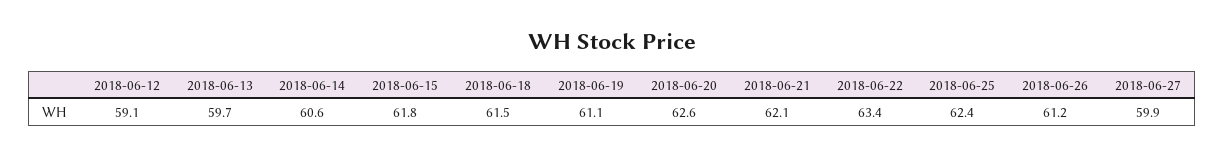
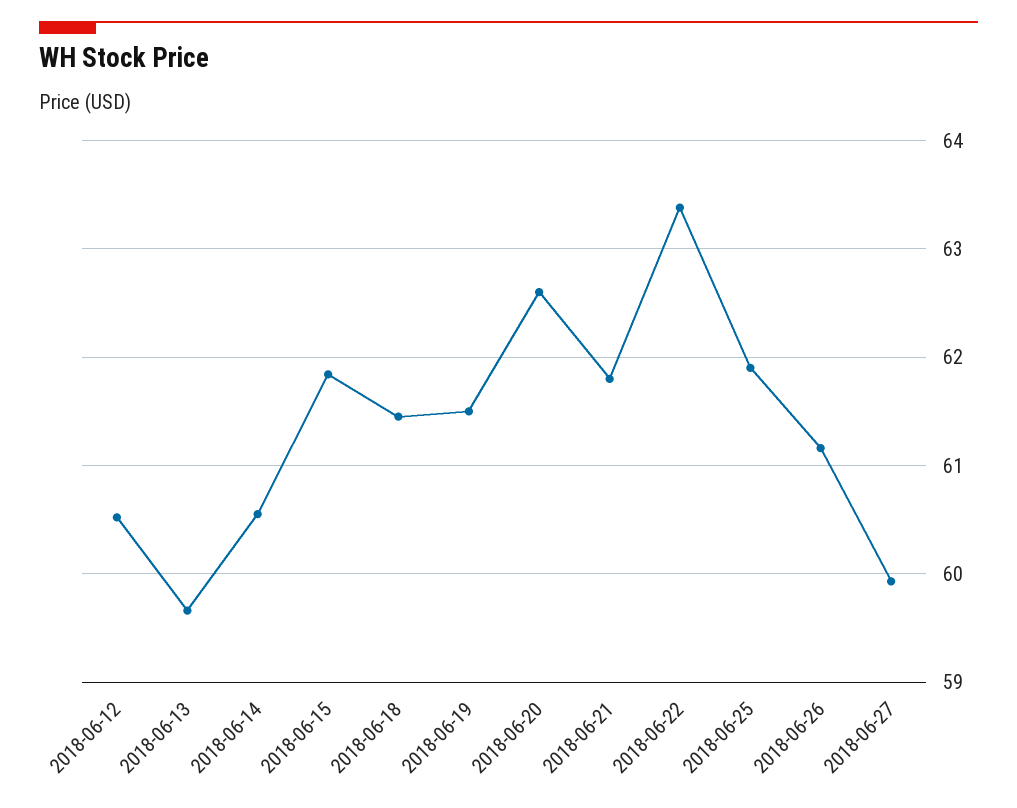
2018-06-12: 59.1 -> 60.5
2018-06-19: 61.1 -> 61.5
2018-06-21: 62.1 -> 61.8
2018-06-25: 62.4 -> 61.9

